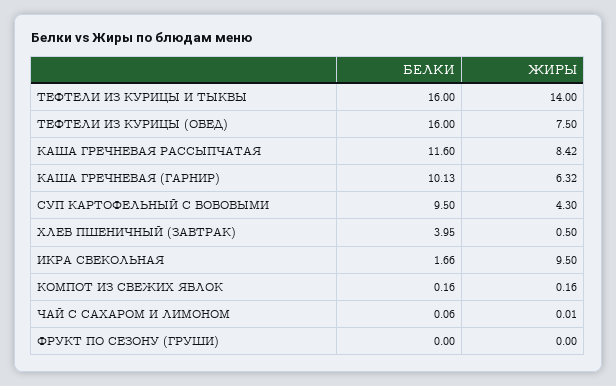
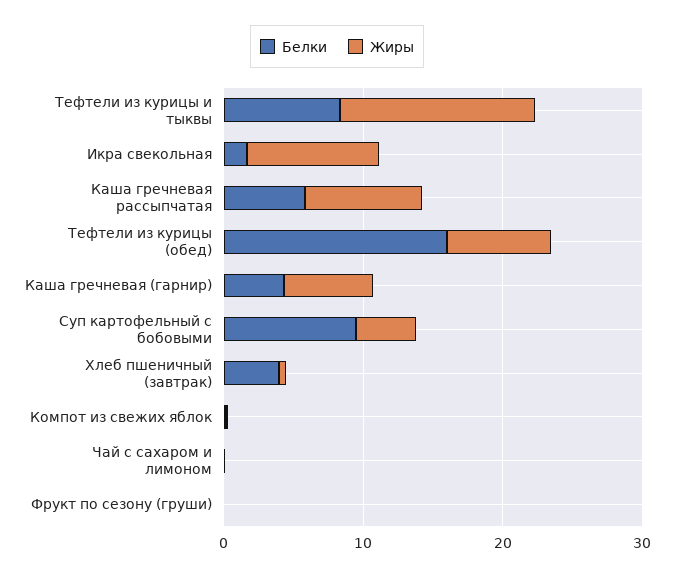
БЕЛКИ, ТЕФТЕЛИ ИЗ КУРИЦЫ И ТЫКВЫ: 16 -> 8
БЕЛКИ, КАША ГРЕЧНЕВАЯ РАССЫПЧАТАЯ: 11.6 -> 6
БЕЛКИ, КАША ГРЕЧНЕВАЯ (ГАРНИР): 10.13 -> 4

